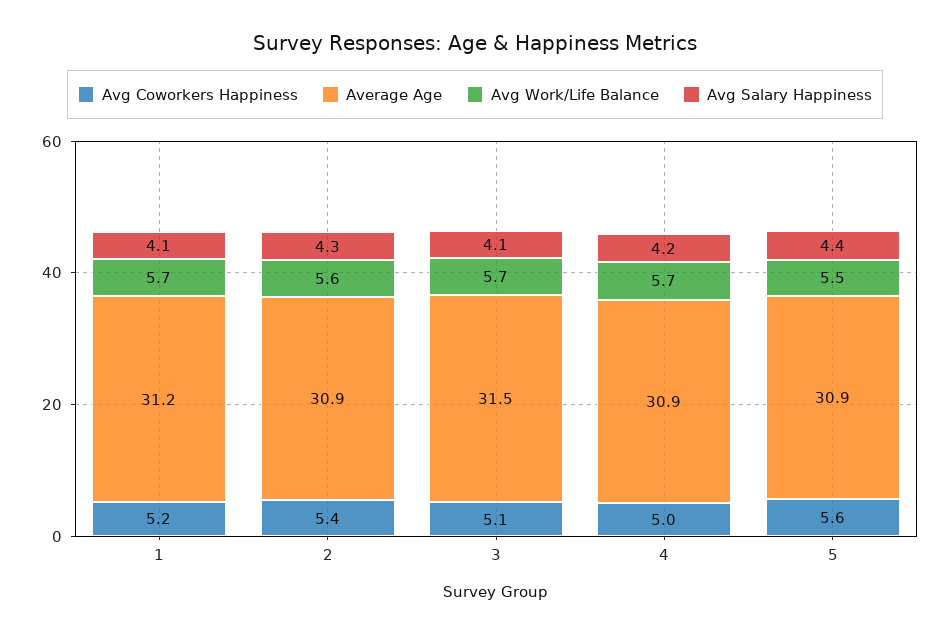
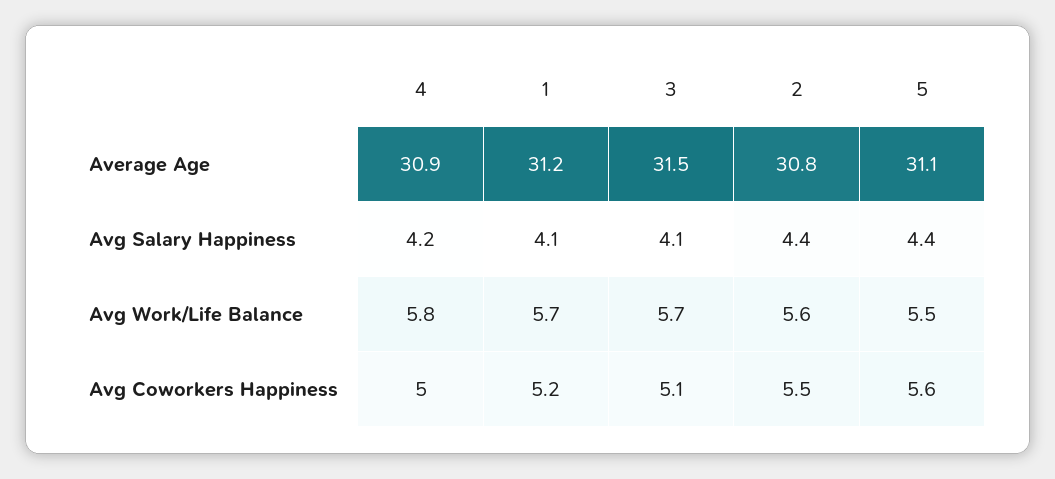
Avg Coworkers Happiness, 2: 5.4 -> 5.5
Average Age, 2: 30.9 -> 30.8
Avg Salary Happiness, 2: 4.3 -> 4.4
Avg Work/Life Balance, 4: 5.7 -> 5.8
Average Age, 5: 30.9 -> 31.1

